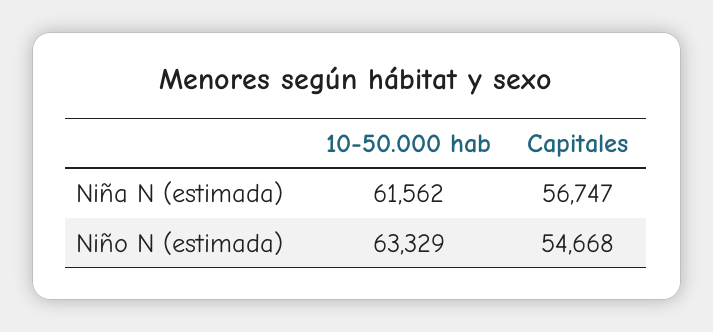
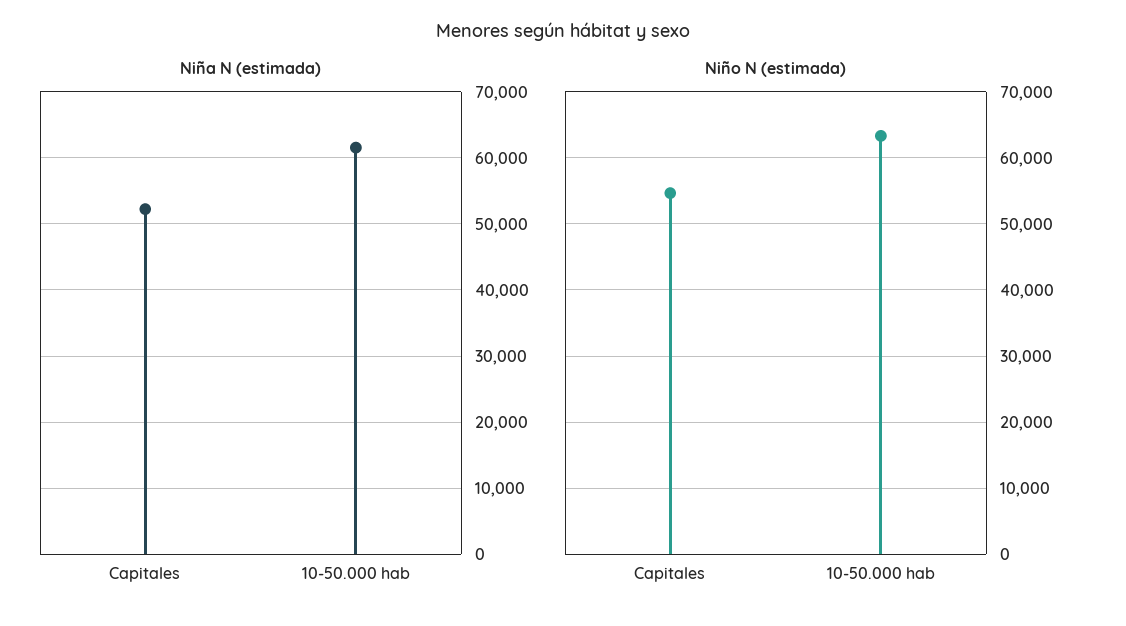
Niña N (estimada), Capitales: 56747 -> 52000

